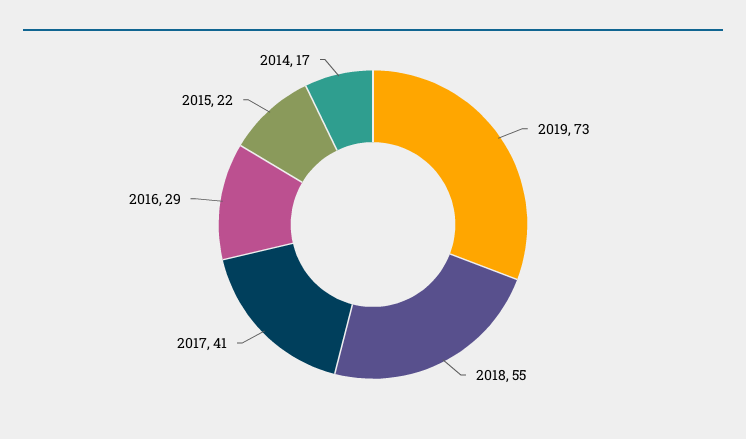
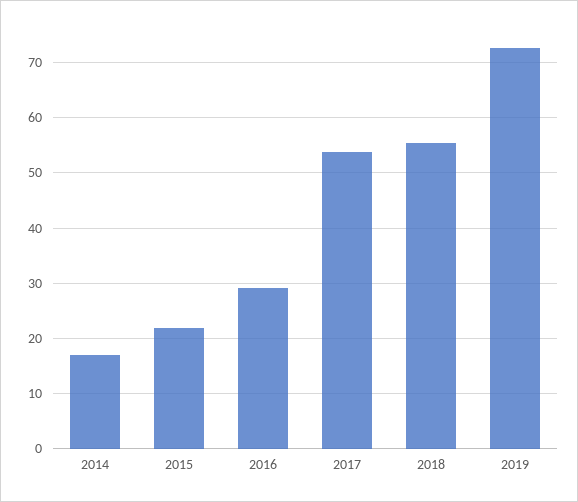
2017: 41 -> 54

